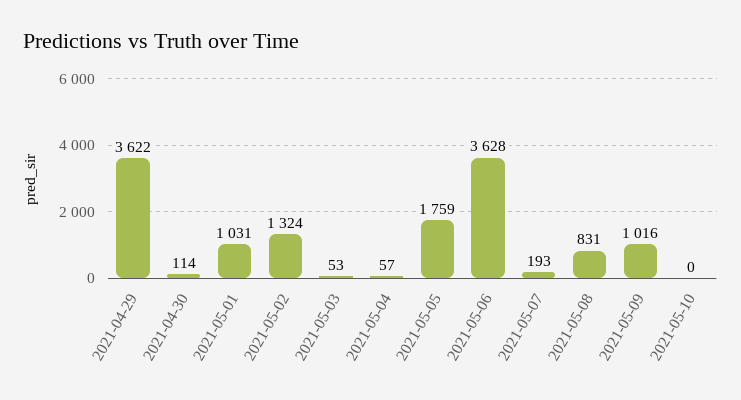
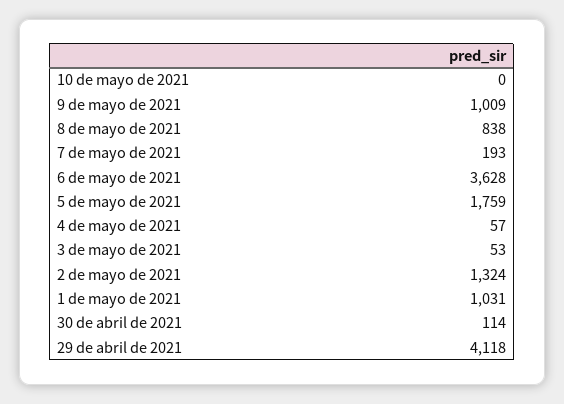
2021-04-29: 3622 -> 4118
2021-05-08: 831 -> 838
2021-05-09: 1016 -> 1009

